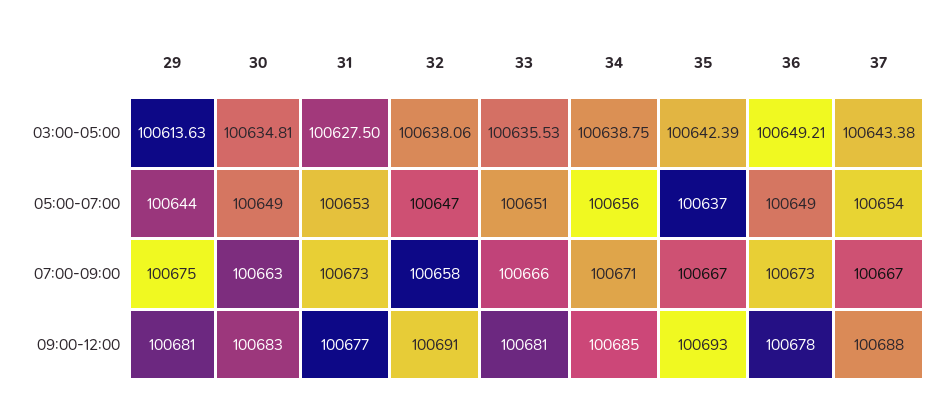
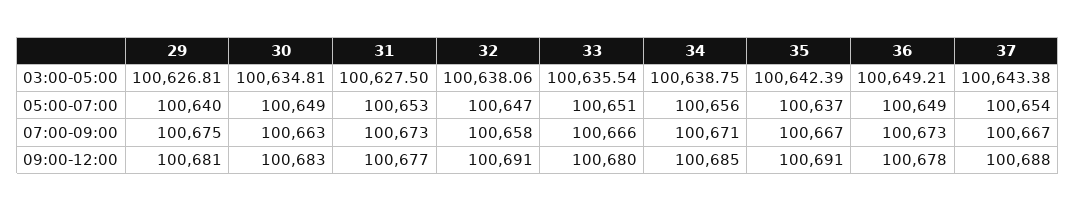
29, 03:00-05:00: 100613.63 -> 100626.81
33, 03:00-05:00: 100635.53 -> 100635.54
29, 05:00-07:00: 100644 -> 100640
33, 09:00-12:00: 100681 -> 100680
35, 09:00-12:00: 100693 -> 100691

